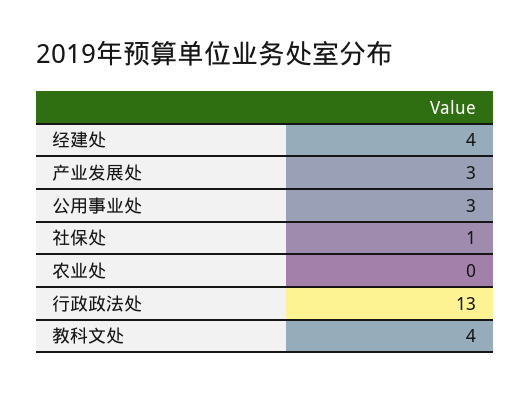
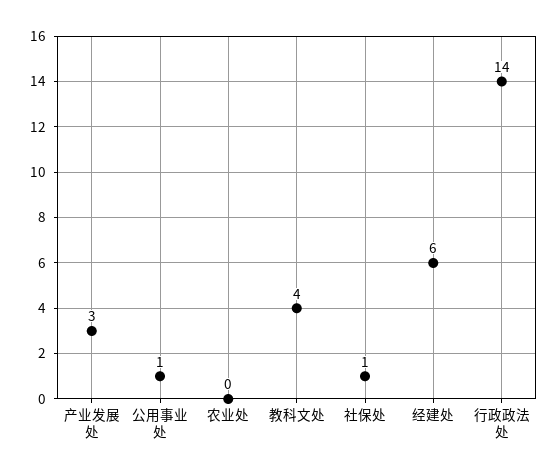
经建处: 4 -> 6
公用事业处: 3 -> 1
行政政法处: 13 -> 14

